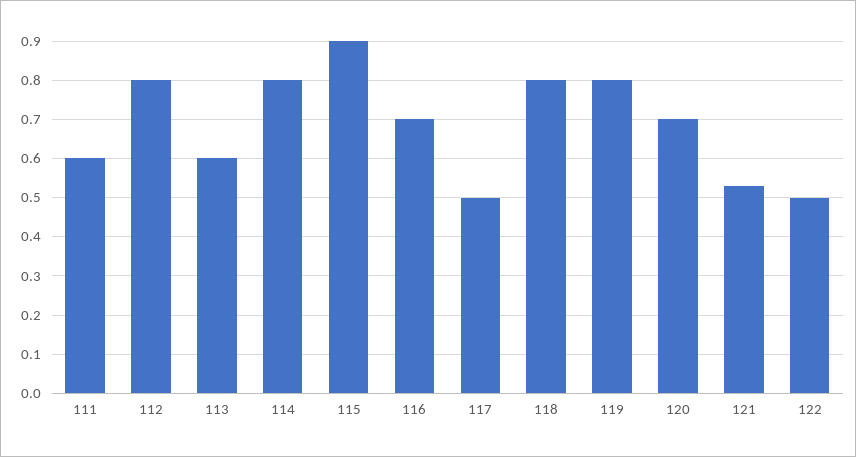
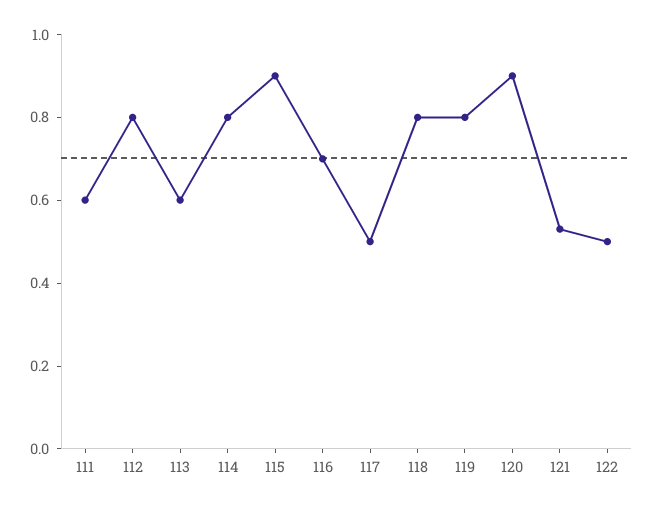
120: 0.7 -> 0.9

